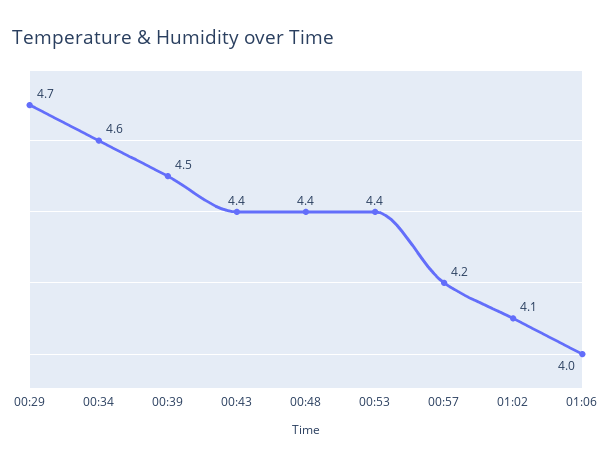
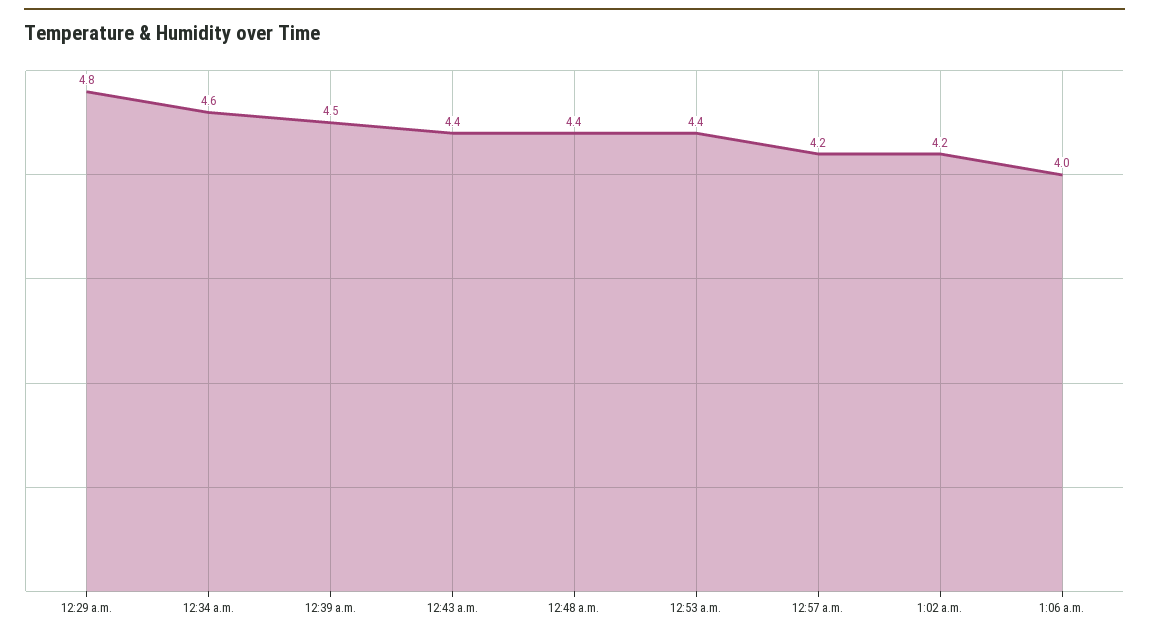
00:29: 4.7 -> 4.8
01:02: 4.1 -> 4.2

